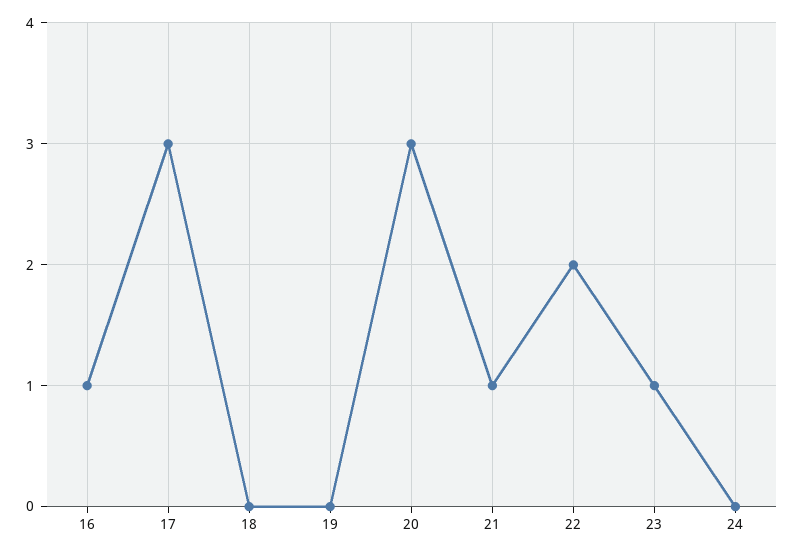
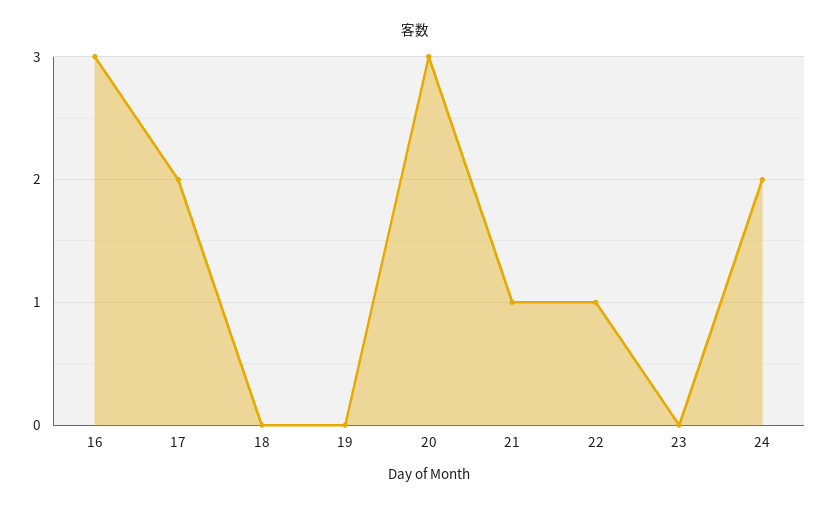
16: 1 -> 3
17: 3 -> 2
22: 2 -> 1
23: 1 -> 0
24: 0 -> 2

